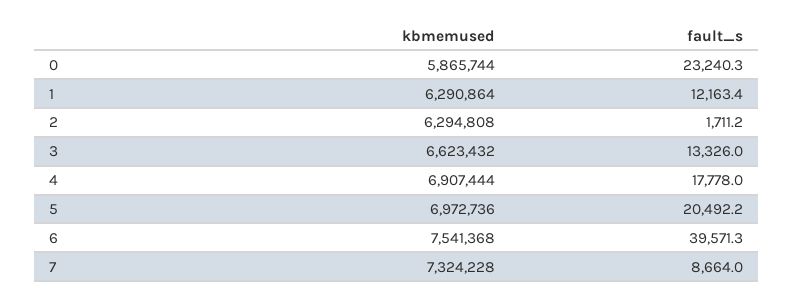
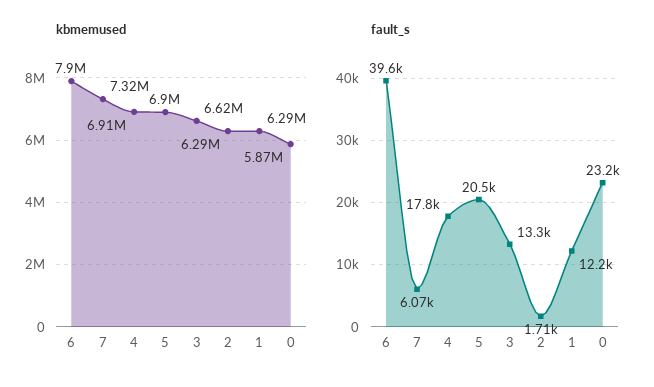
kbmemused, 5: 6972736 -> 6900000
kbmemused, 6: 7541368 -> 7900000
fault_s, 7: 8664 -> 6070

